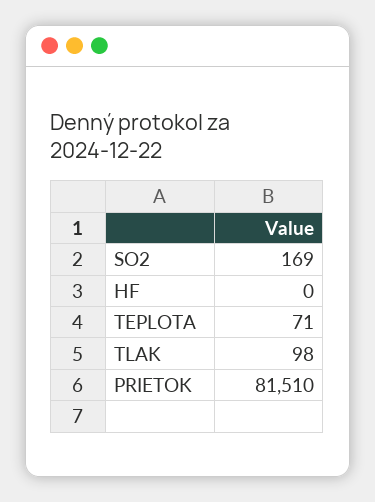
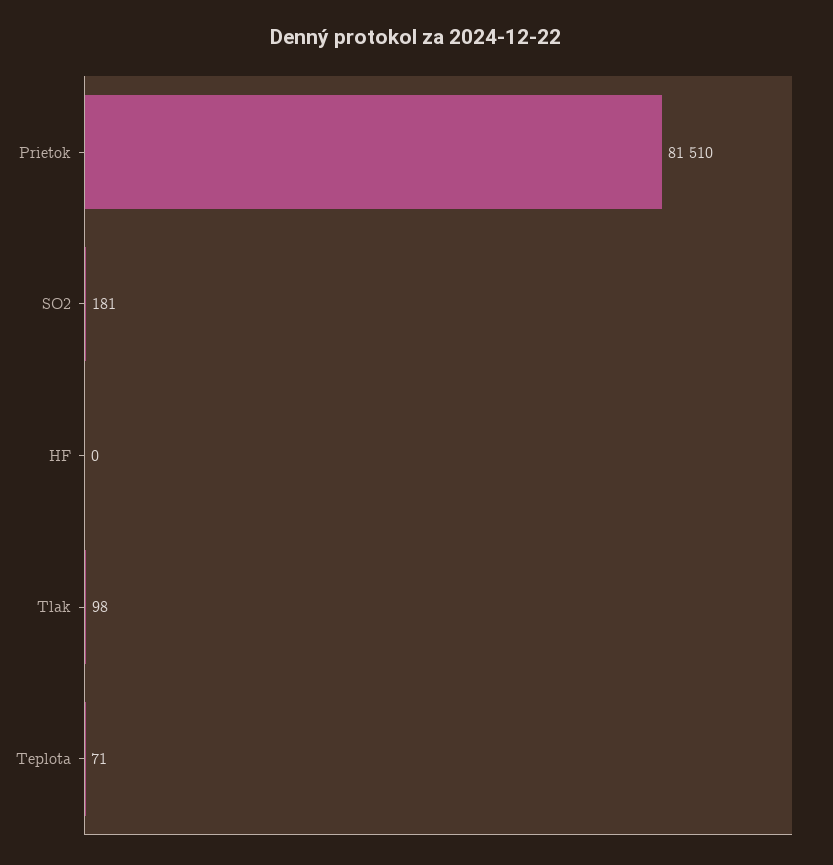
SO2: 169 -> 181

